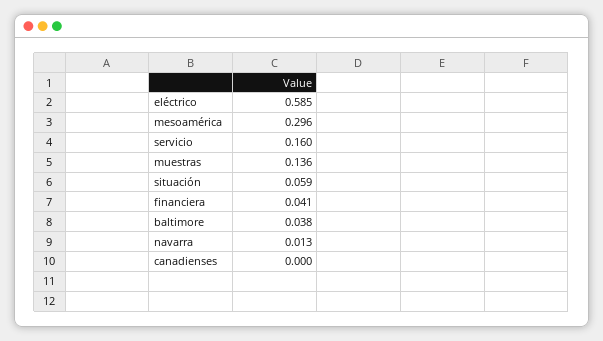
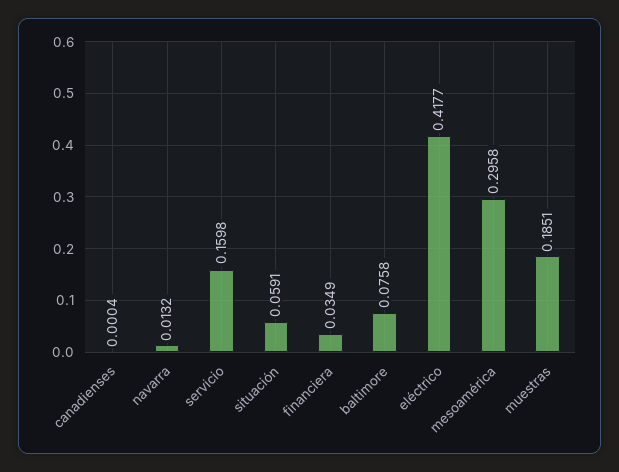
eléctrico: 0.585 -> 0.4177
muestras: 0.136 -> 0.1851
financiera: 0.041 -> 0.0349
baltimore: 0.038 -> 0.0758

